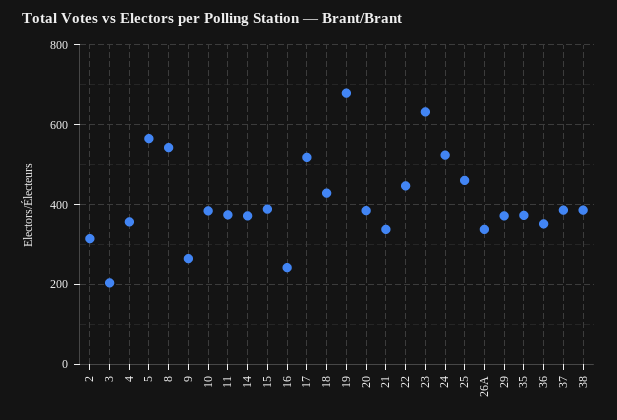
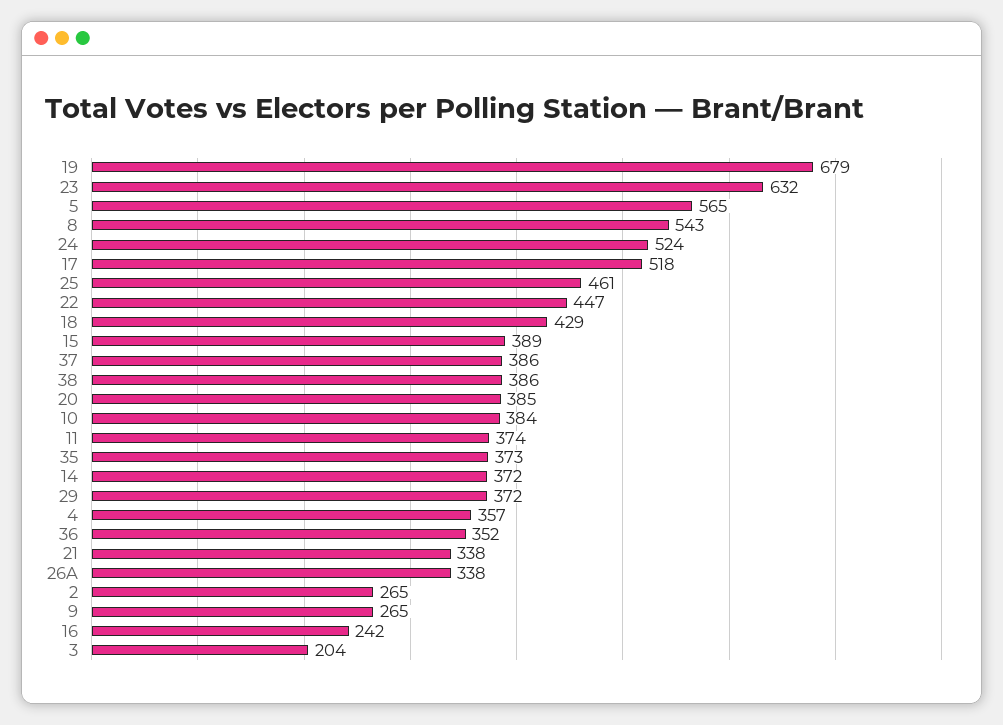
2: 320 -> 265

